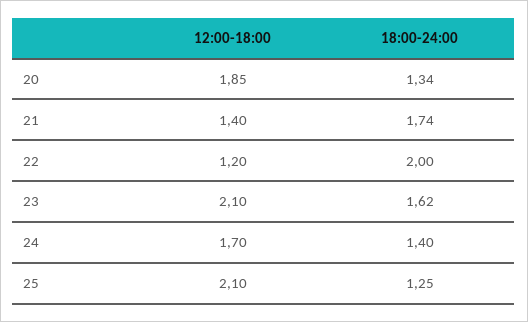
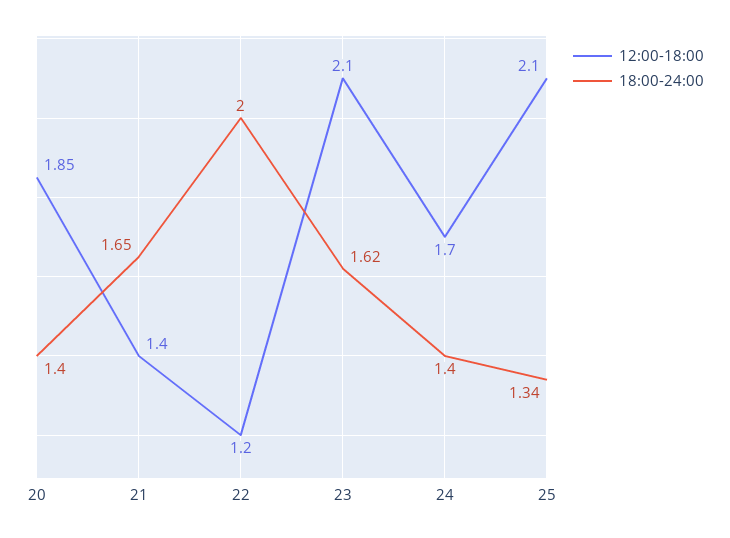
18:00-24:00, 20: 1.34 -> 1.4
18:00-24:00, 21: 1.74 -> 1.65
18:00-24:00, 25: 1.25 -> 1.34

